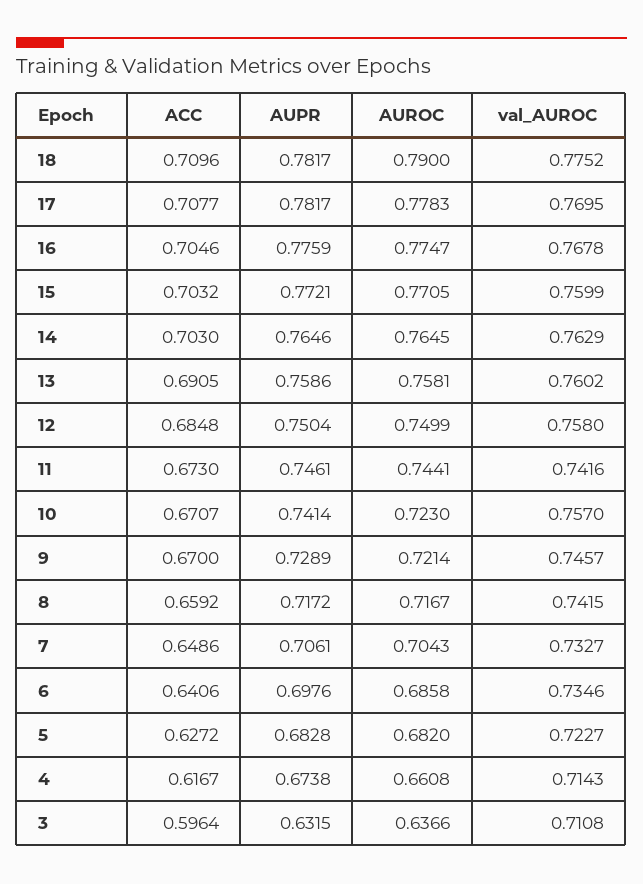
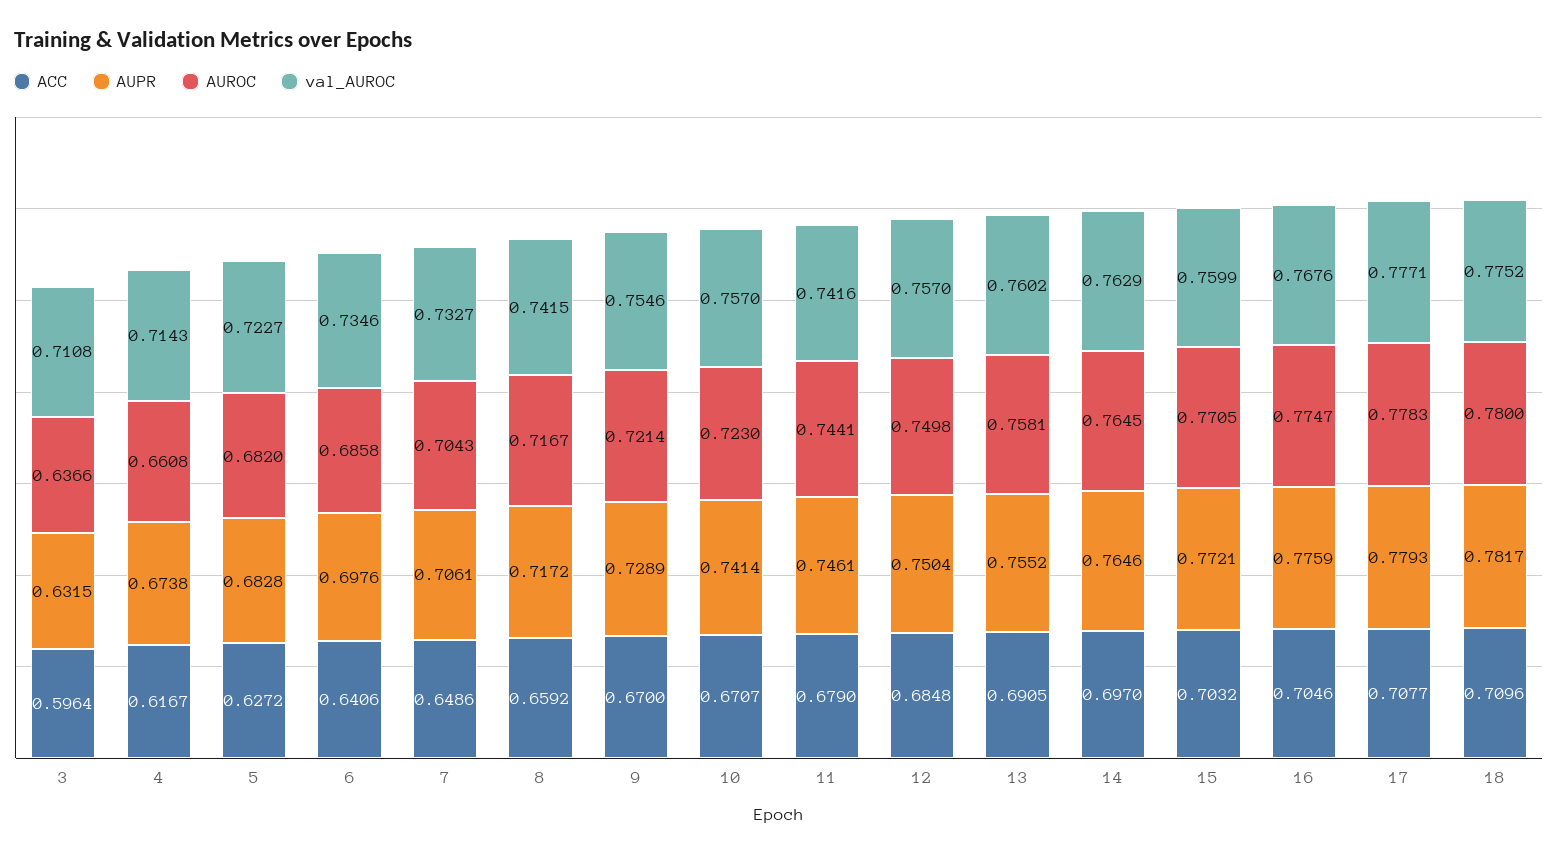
AUROC, 18: 0.79 -> 0.78
AUPR, 17: 0.7817 -> 0.7793
val_AUROC, 17: 0.7695 -> 0.7771
val_AUROC, 16: 0.7678 -> 0.7676
ACC, 14: 0.703 -> 0.697
AUPR, 13: 0.7586 -> 0.7552
AUROC, 12: 0.7499 -> 0.7498
val_AUROC, 12: 0.758 -> 0.757
ACC, 11: 0.673 -> 0.679
val_AUROC, 9: 0.7457 -> 0.7546

